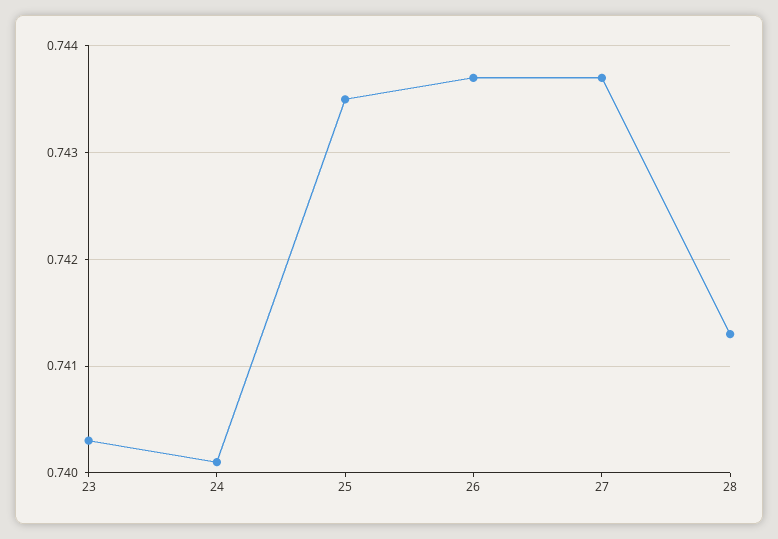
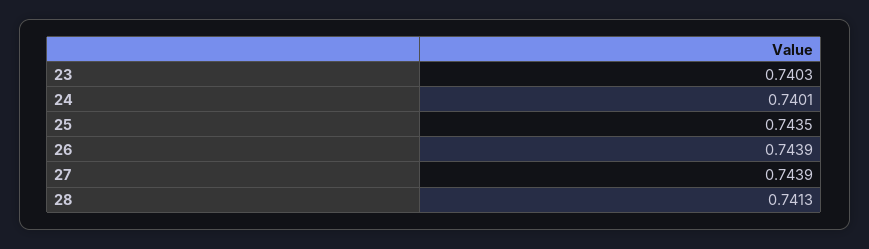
26: 0.7437 -> 0.7439
27: 0.7437 -> 0.7439

